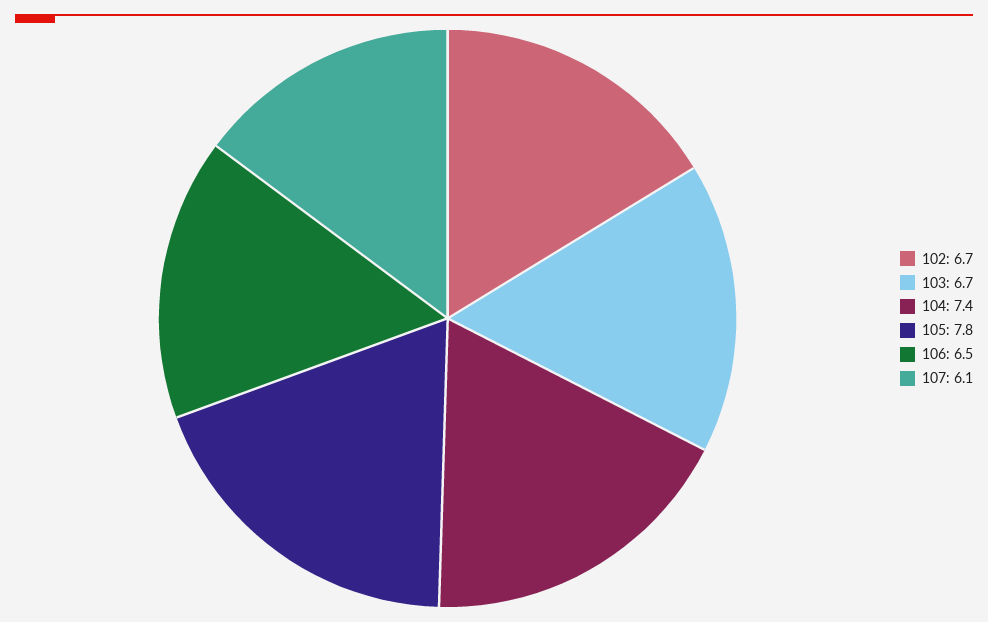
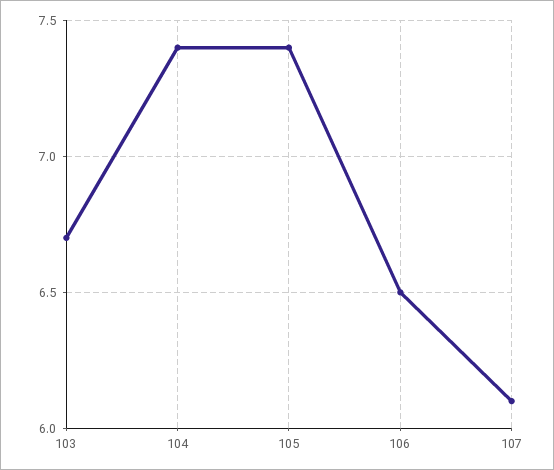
102: 6.7 -> none
105: 7.8 -> 7.4

